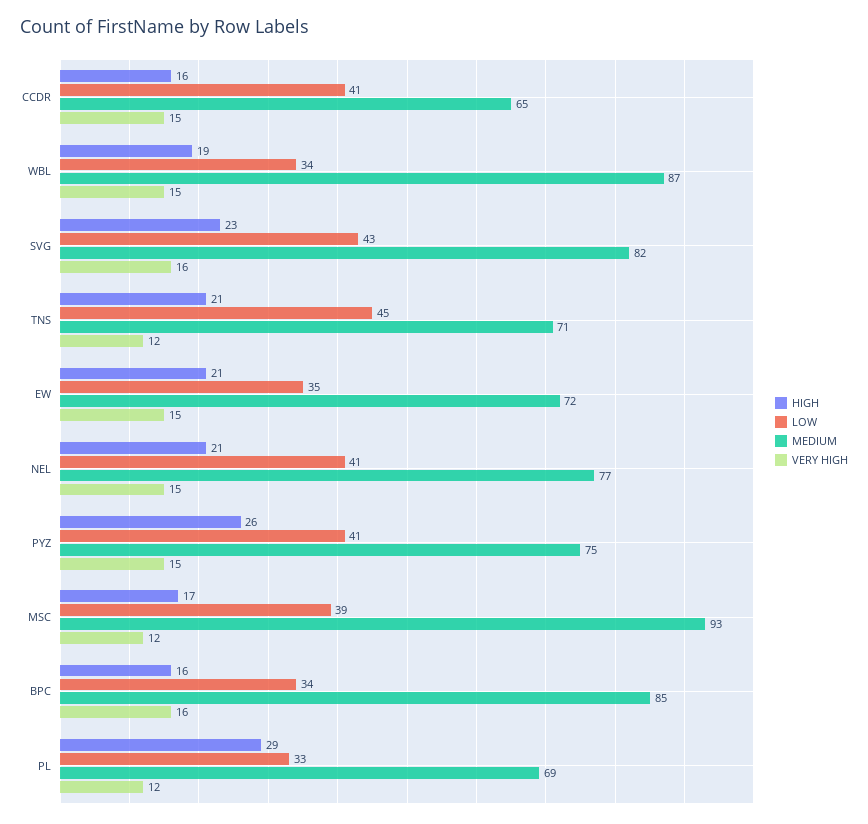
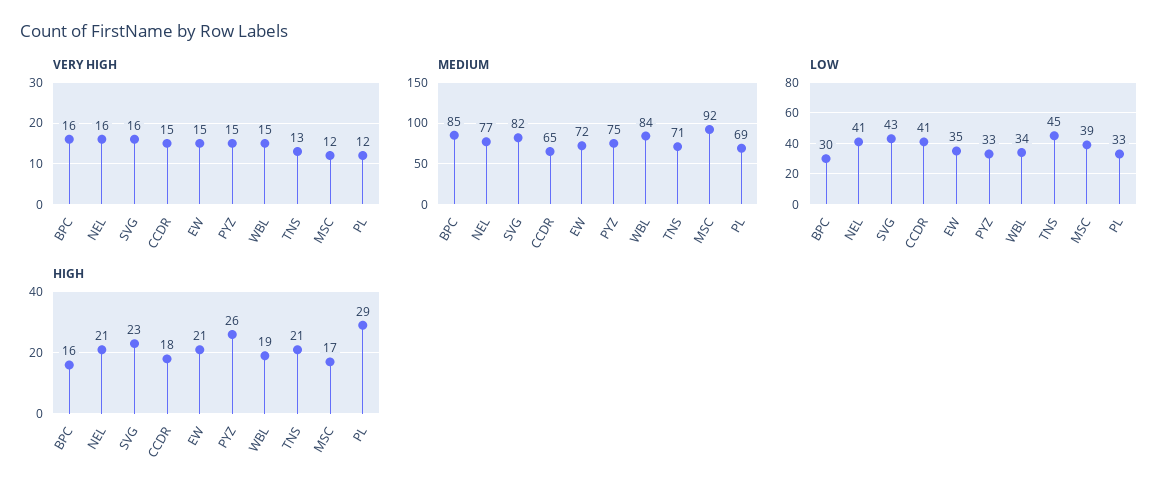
HIGH, CCDR: 16 -> 18
MEDIUM, WBL: 87 -> 84
VERY HIGH, TNS: 12 -> 13
VERY HIGH, NEL: 15 -> 16
LOW, PYZ: 41 -> 33
MEDIUM, MSC: 93 -> 92
LOW, BPC: 34 -> 30

